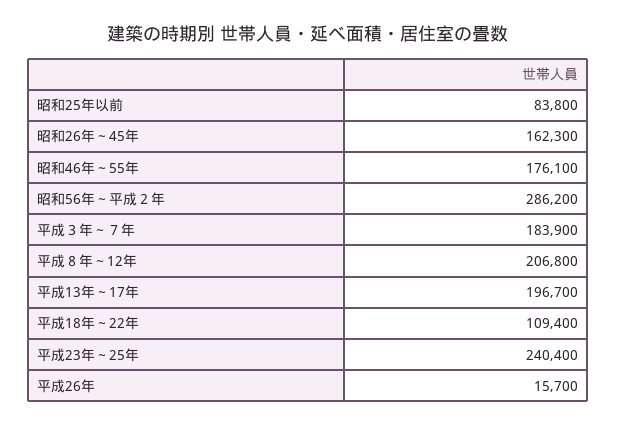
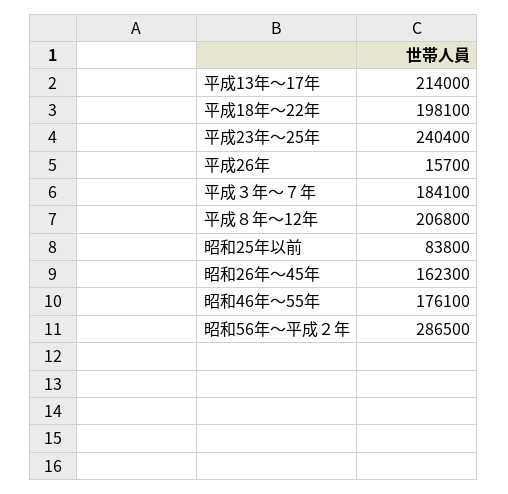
昭和56年～平成２年: 286200 -> 286500
平成３年～７年: 183900 -> 184100
平成13年～17年: 196700 -> 214000
平成18年～22年: 109400 -> 198100

